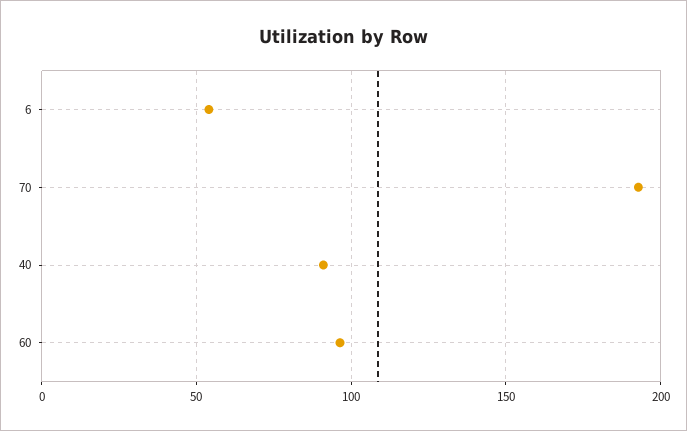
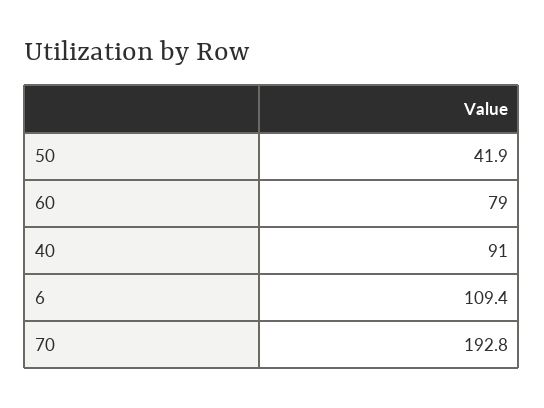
6: 55 -> 109.4
60: 95 -> 79
50: none -> 41.9

